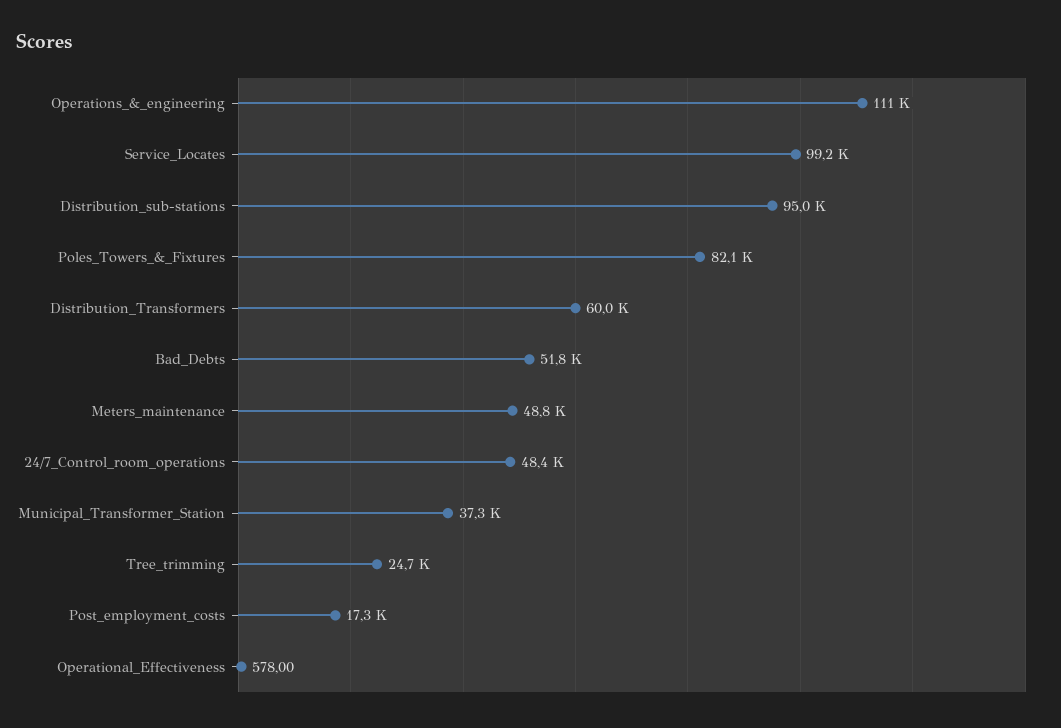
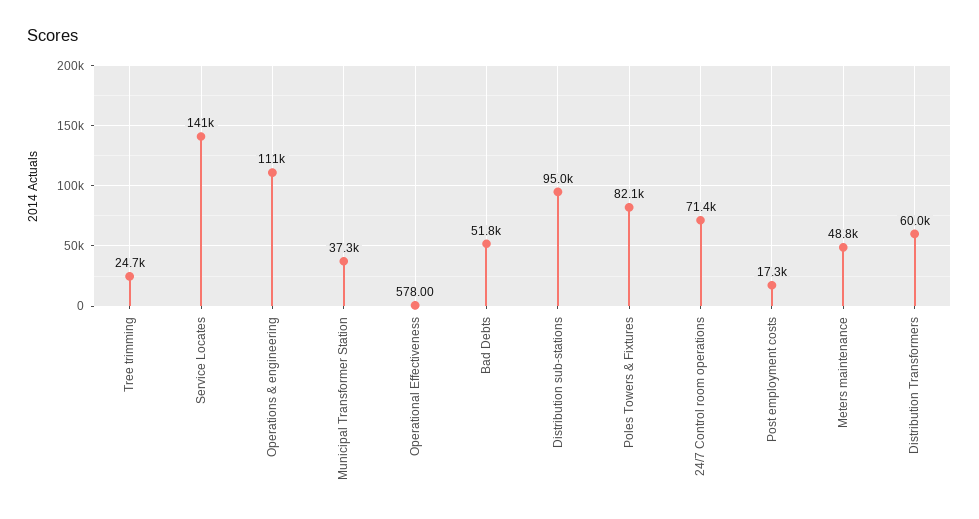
Service_Locates: 99200 -> 141000
24/7_Control_room_operations: 48400 -> 71400

